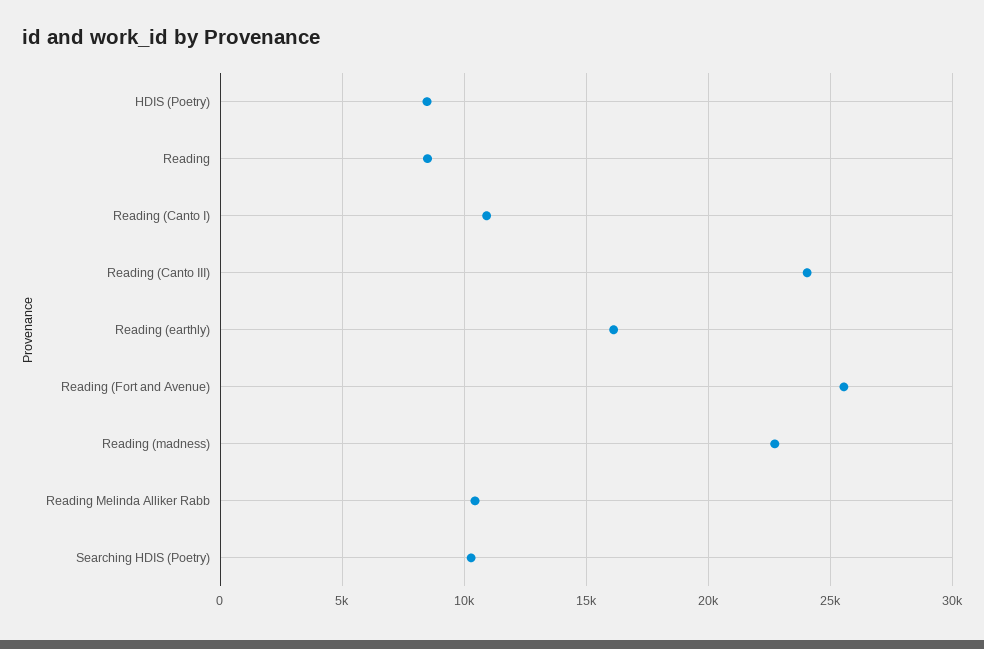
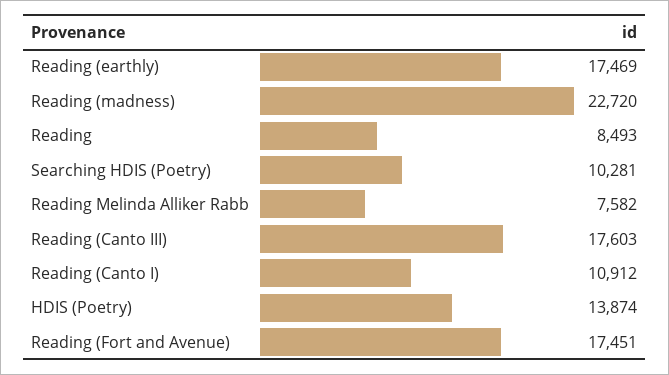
HDIS (Poetry): 8500 -> 13874
Reading (Canto III): 24000 -> 17603
Reading (earthly): 16000 -> 17469
Reading (Fort and Avenue): 25500 -> 17451
Reading Melinda Alliker Rabb: 10500 -> 7582

